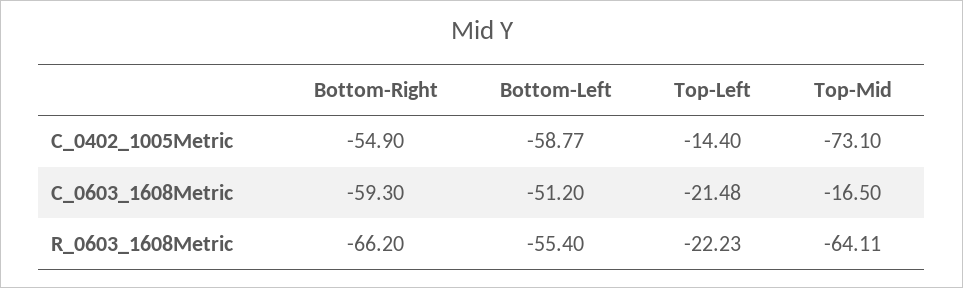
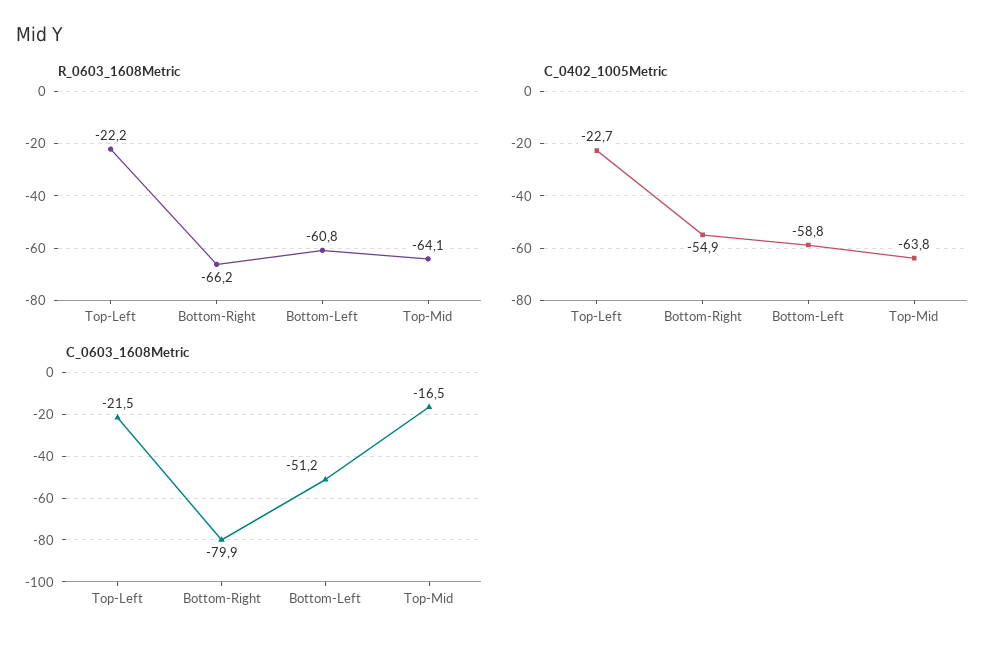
C_0402_1005Metric, Top-Left: -14.4 -> -22.7
C_0402_1005Metric, Top-Mid: -73.1 -> -63.8
C_0603_1608Metric, Bottom-Right: -59.3 -> -79.9
R_0603_1608Metric, Bottom-Left: -55.4 -> -60.8

